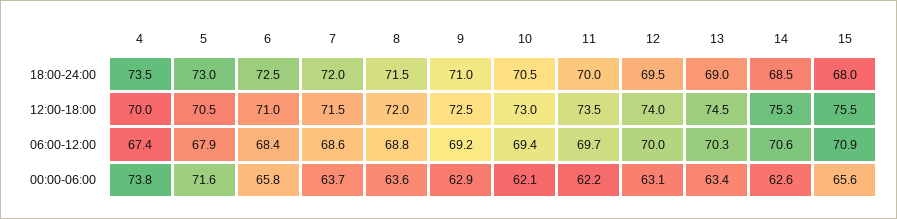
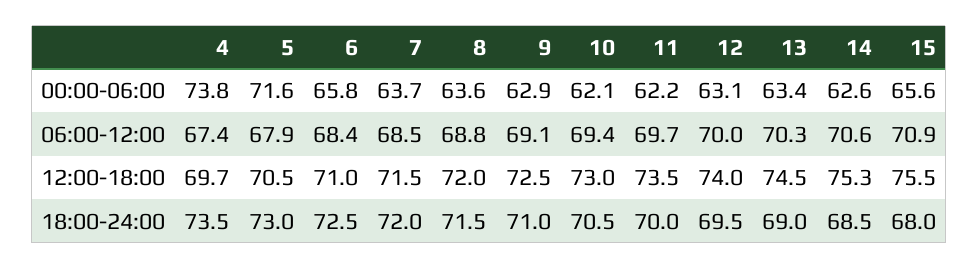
4, 12:00-18:00: 70 -> 69.7
7, 06:00-12:00: 68.6 -> 68.5
9, 06:00-12:00: 69.2 -> 69.1

